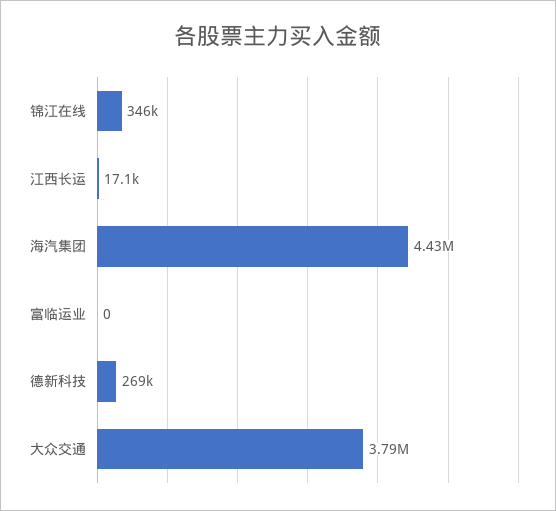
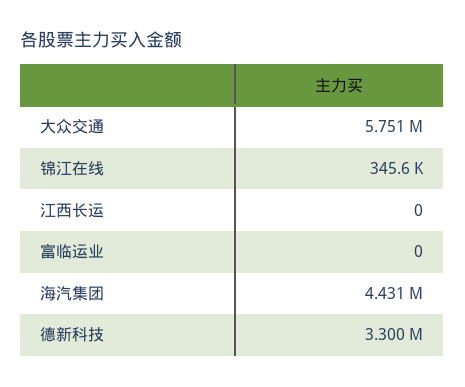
江西长运: 17100 -> 0
德新科技: 269000 -> 3300000
大众交通: 3790000 -> 5751000

